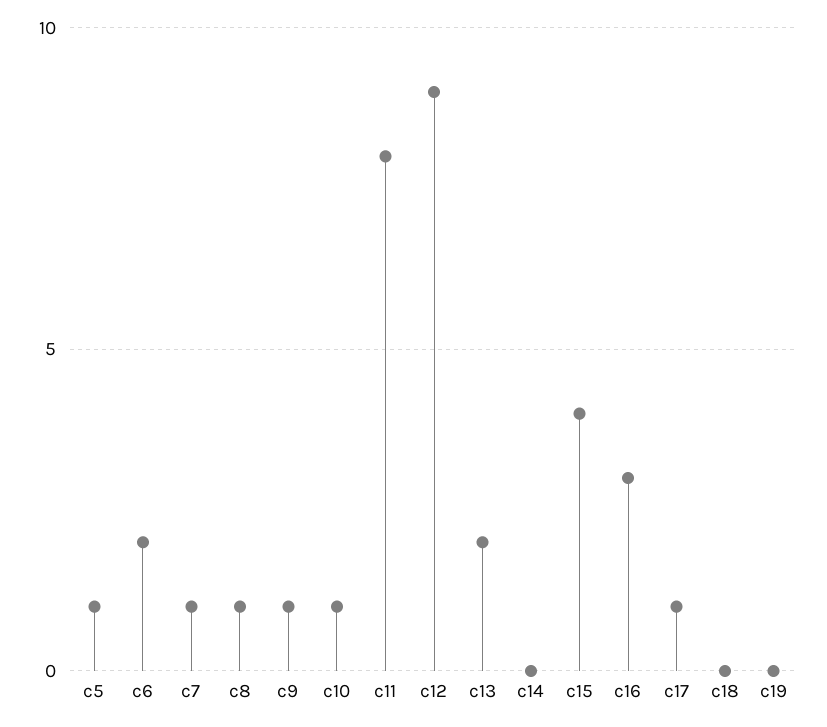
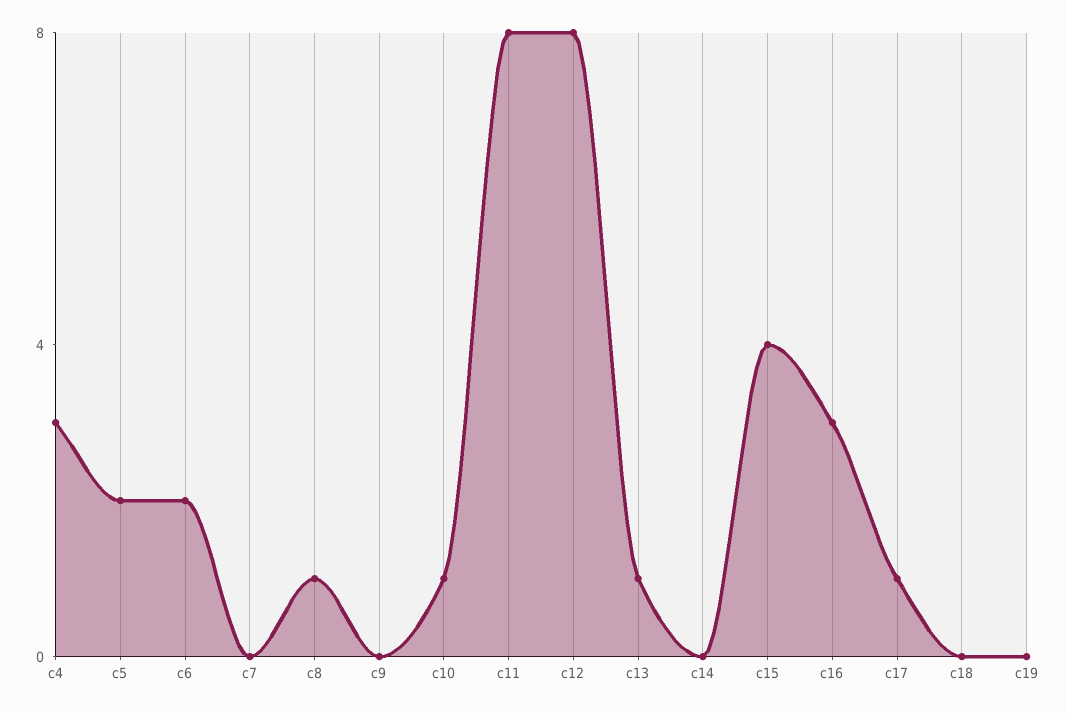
c5: 1 -> 2
c7: 1 -> 0
c9: 1 -> 0
c12: 9 -> 8
c13: 2 -> 1
c4: none -> 3

